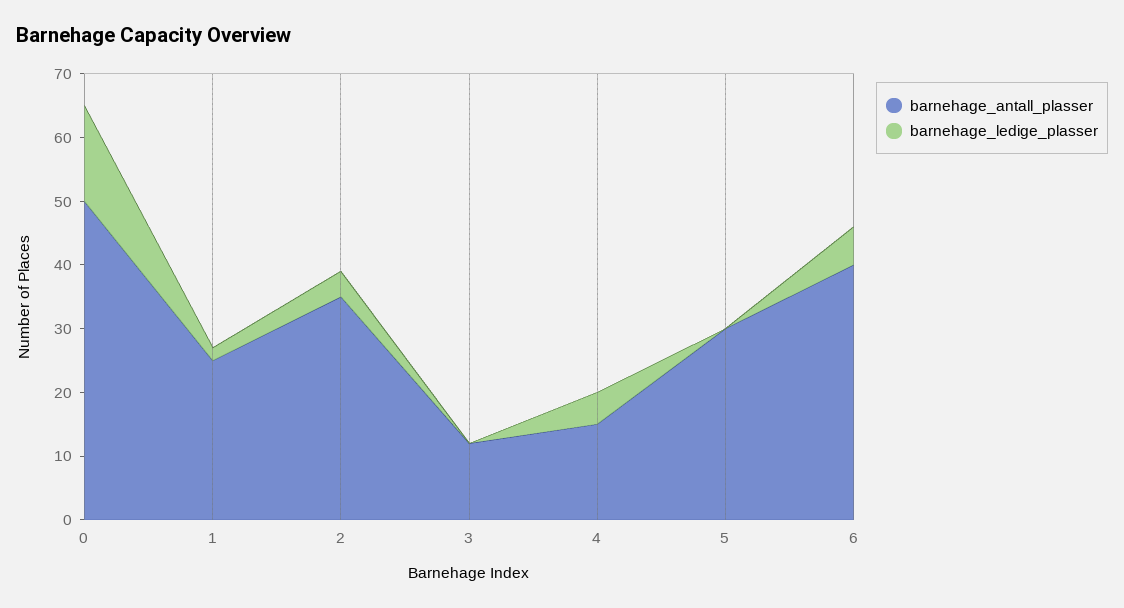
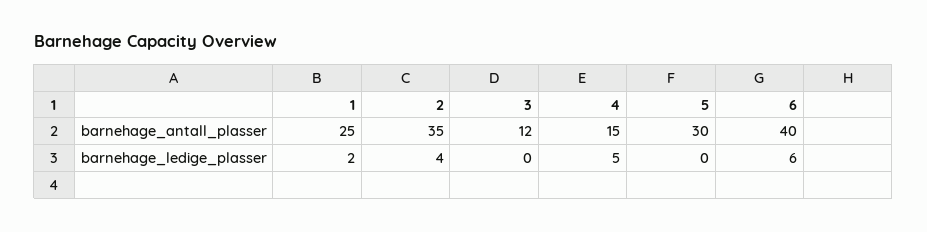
barnehage_antall_plasser, 0: 50 -> none
barnehage_ledige_plasser, 0: 15 -> none

